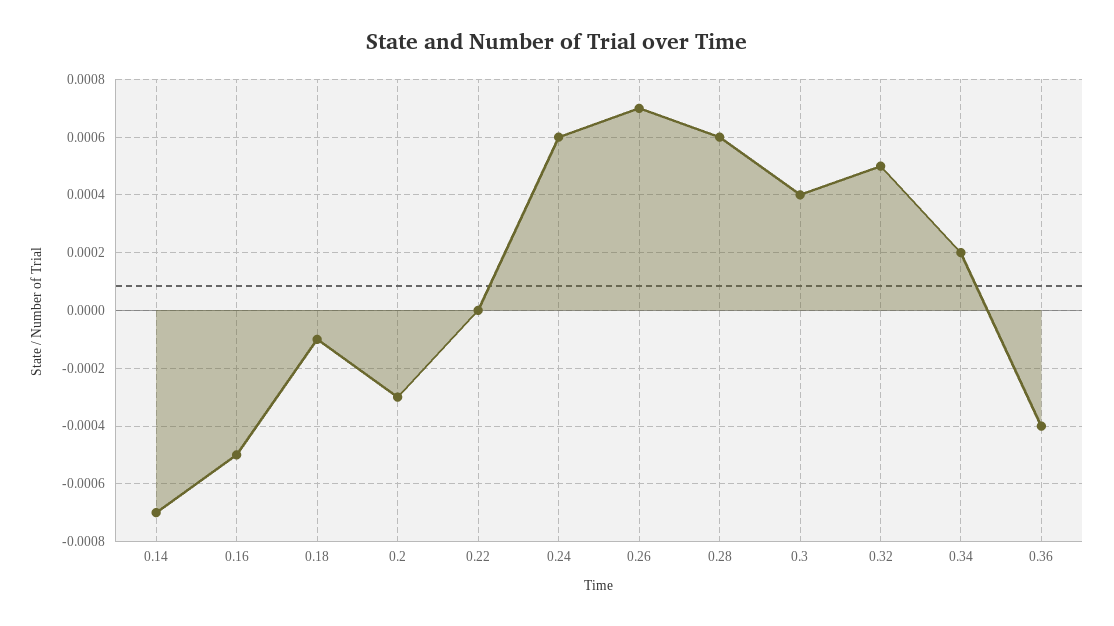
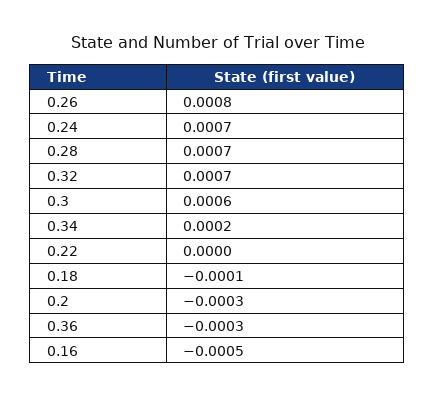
0.14: -0.0007 -> none
0.24: 0.0006 -> 0.0007
0.26: 0.0007 -> 0.0008
0.28: 0.0006 -> 0.0007
0.3: 0.0004 -> 0.0006
0.32: 0.0005 -> 0.0007
0.36: -0.0004 -> -0.0003

